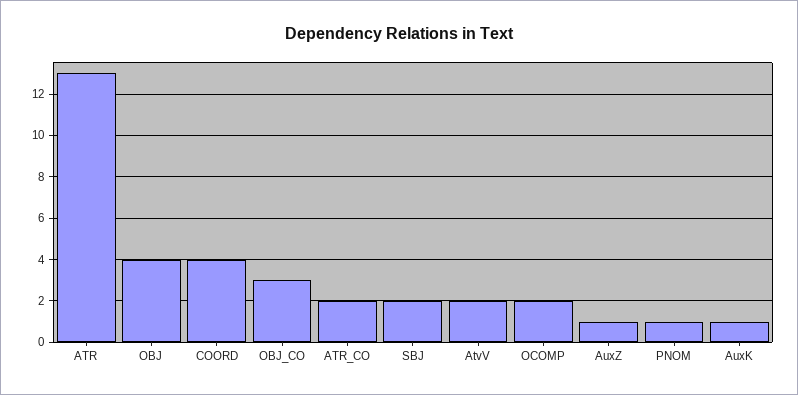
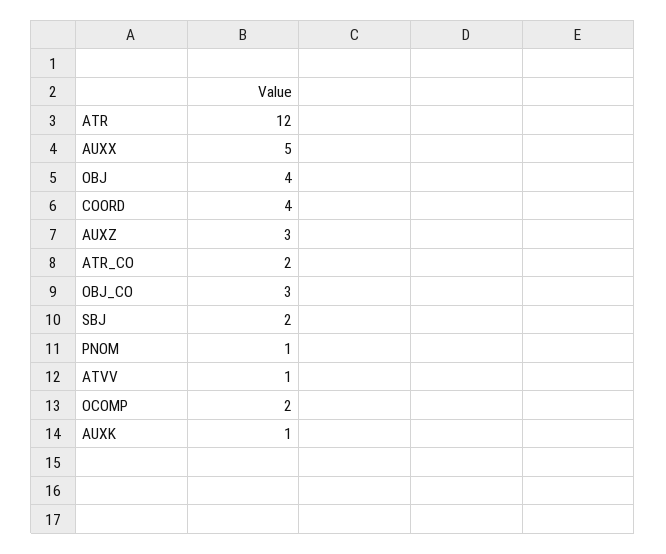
ATR: 13 -> 12
AtvV: 2 -> 1
AuxZ: 1 -> 3
AUXX: none -> 5

